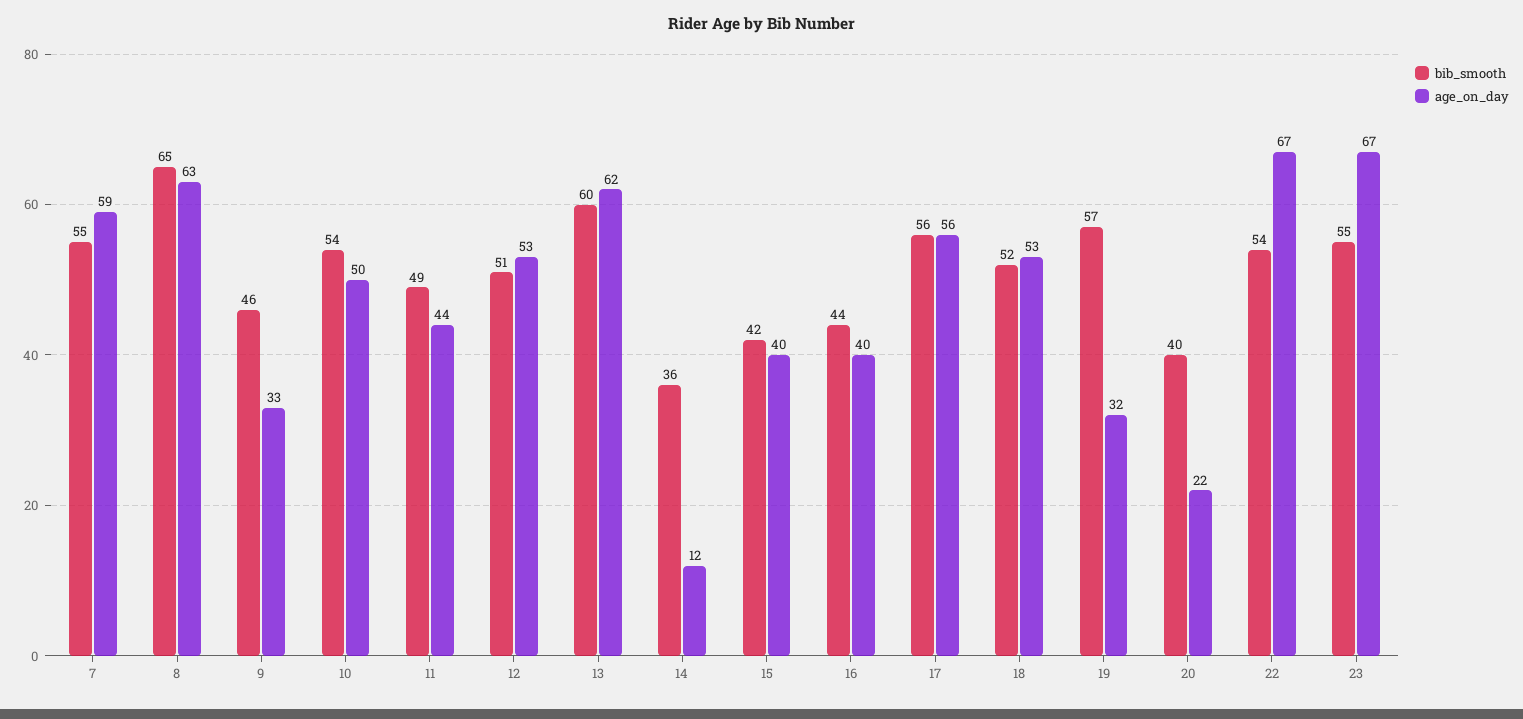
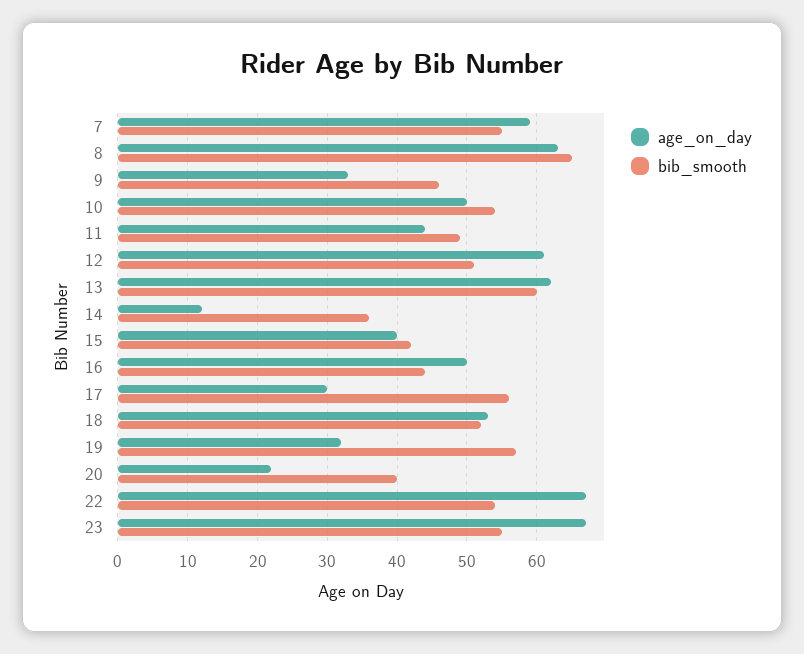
age_on_day, 12: 53 -> 61
age_on_day, 16: 40 -> 50
age_on_day, 17: 56 -> 30

